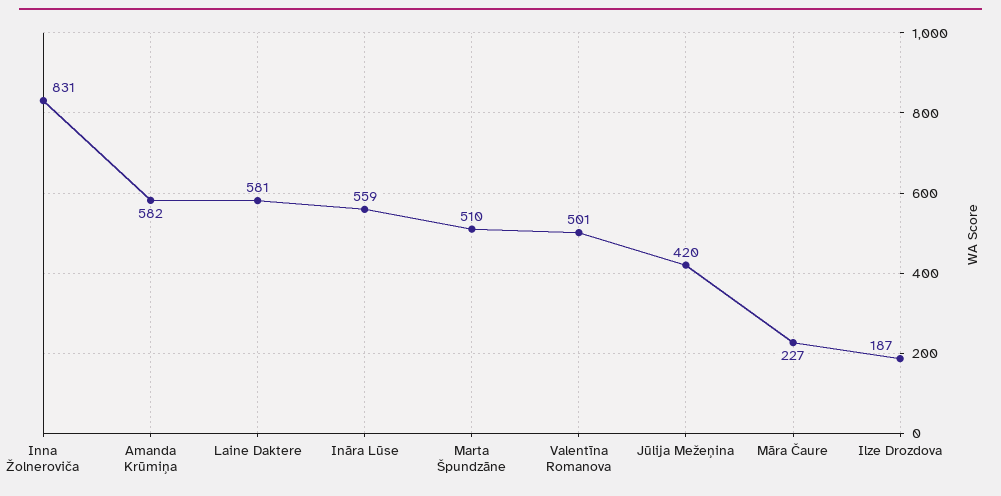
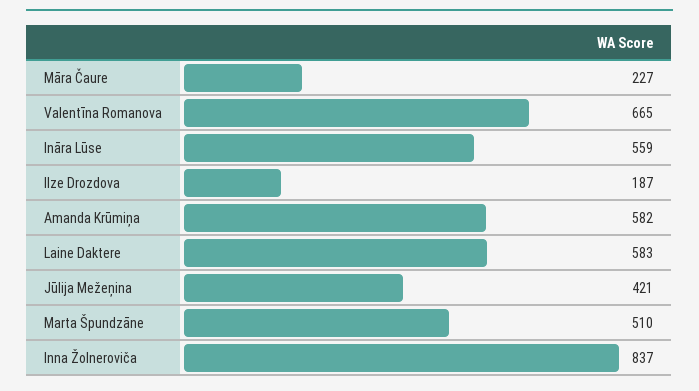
Inna Žolneroviča: 831 -> 837
Laine Daktere: 581 -> 583
Valentīna Romanova: 501 -> 665
Jūlija Mežeņina: 420 -> 421

